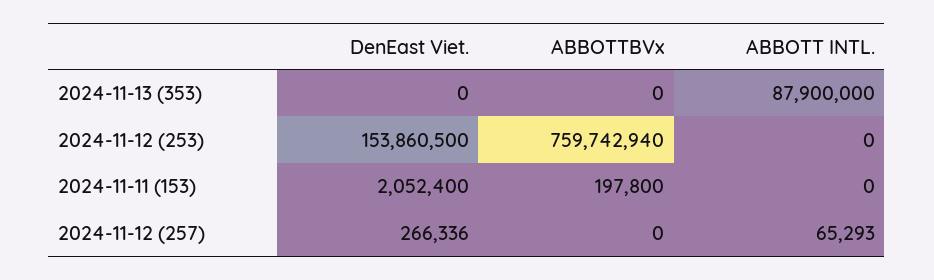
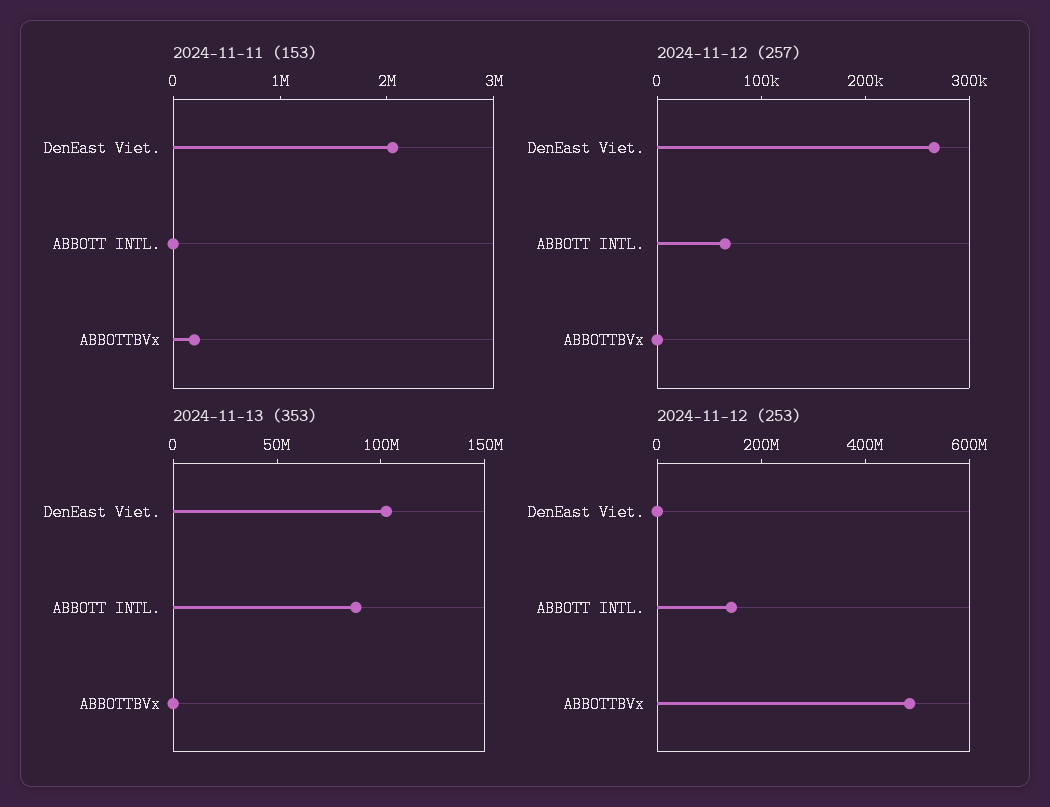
2024-11-13 (353), DenEast Viet.: 0 -> 100000000
2024-11-12 (253), DenEast Viet.: 153860500 -> 0
2024-11-12 (253), ABBOTTBVx: 759742940 -> 500000000
2024-11-12 (253), ABBOTT INTL.: 0 -> 150000000

